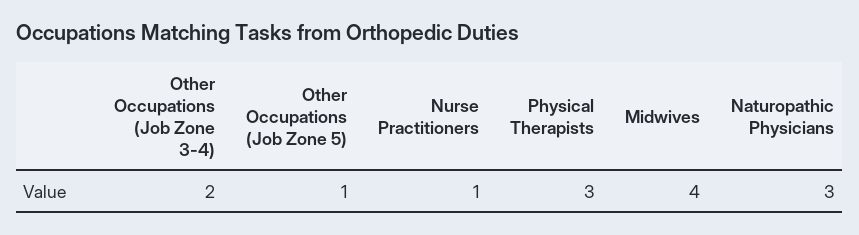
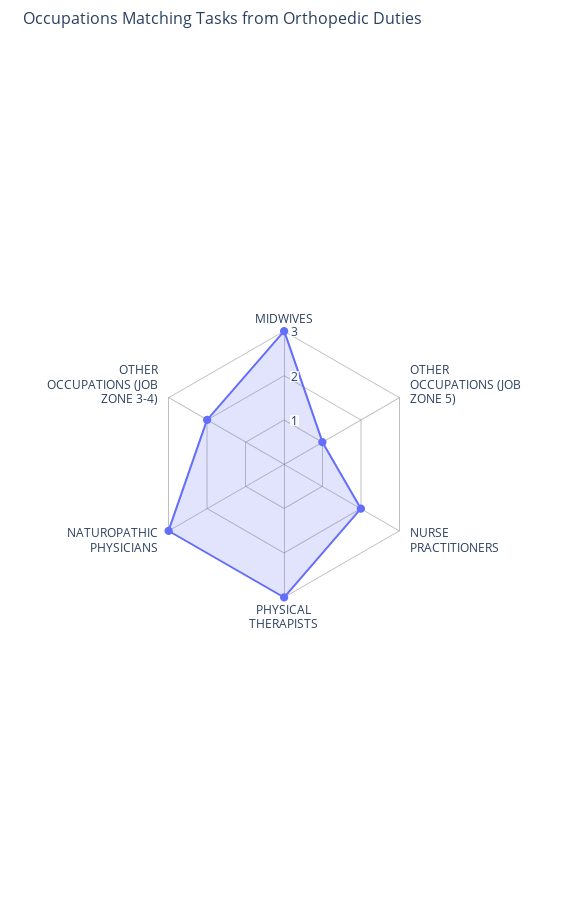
Nurse Practitioners: 1 -> 2
Midwives: 4 -> 3

